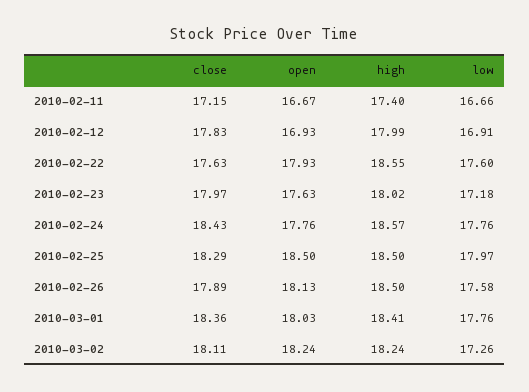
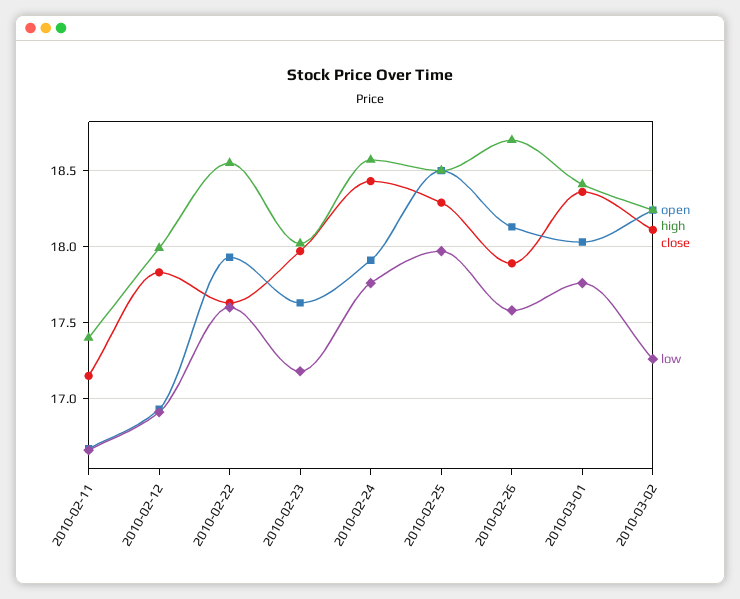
open, 2010-02-24: 17.76 -> 17.9
high, 2010-02-26: 18.5 -> 18.7

